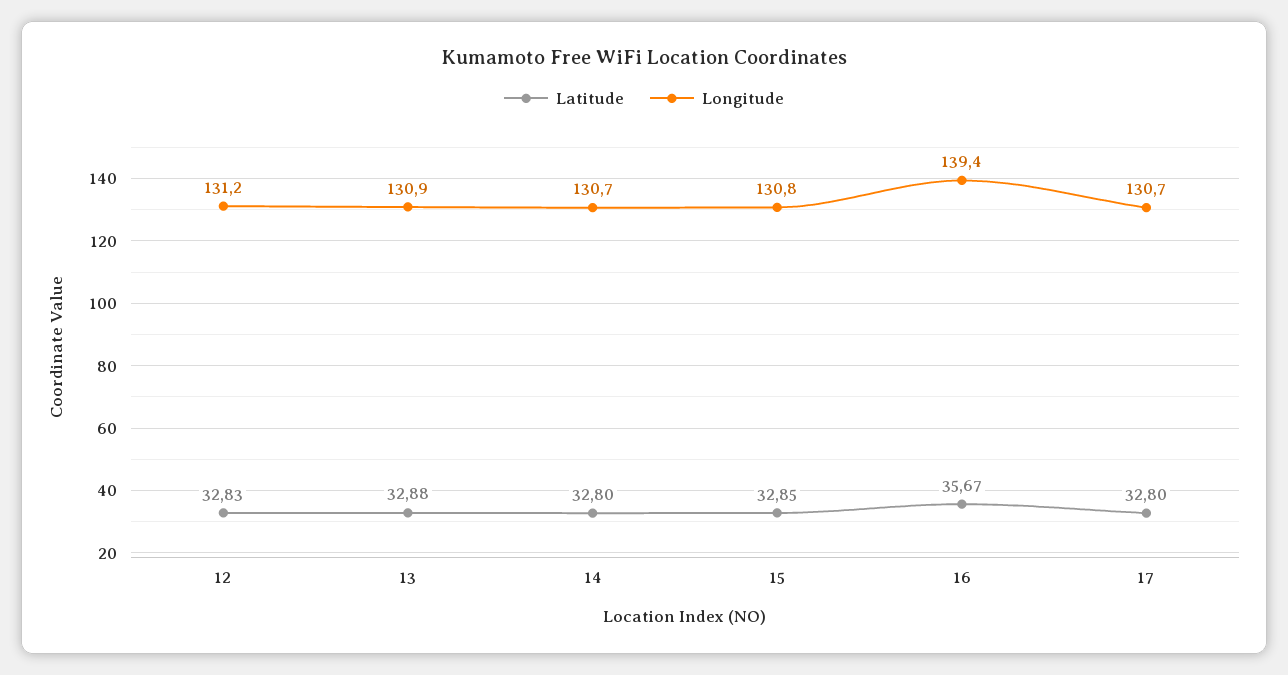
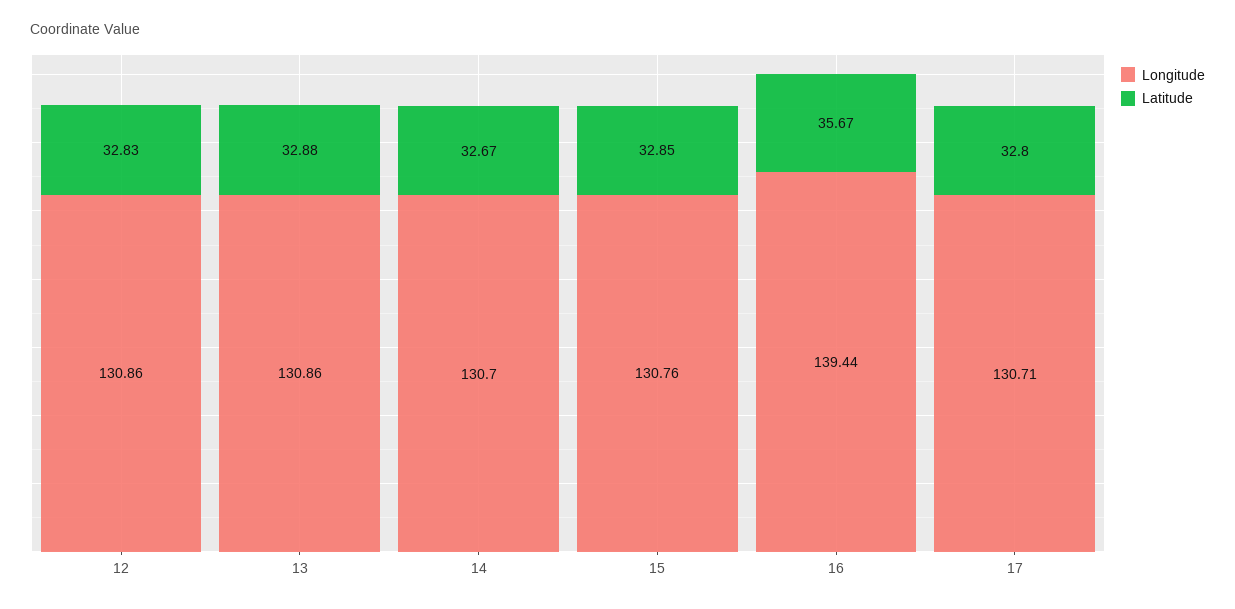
Longitude, 12: 131.2 -> 130.86
Latitude, 14: 32.8 -> 32.67

